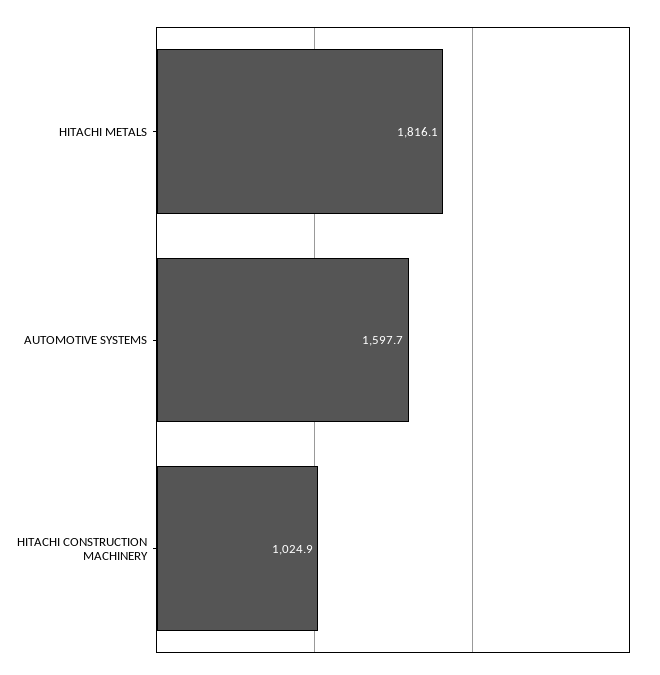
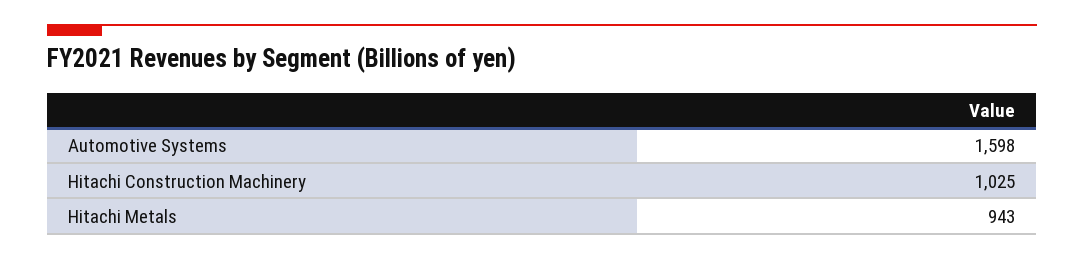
HITACHI METALS: 1816.1 -> 943

